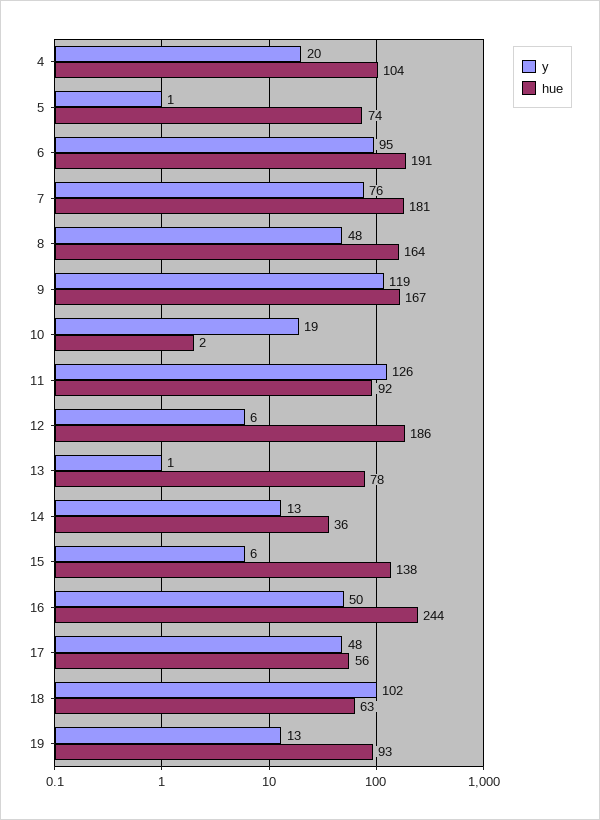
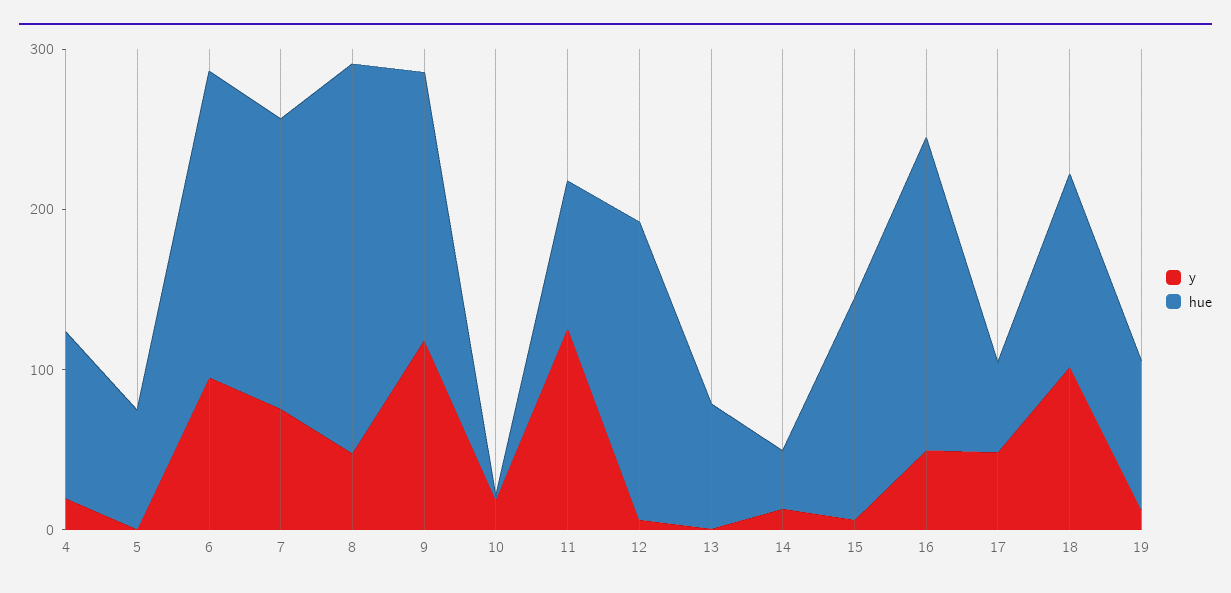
hue, 8: 164 -> 240
hue, 16: 244 -> 200
hue, 18: 63 -> 120

